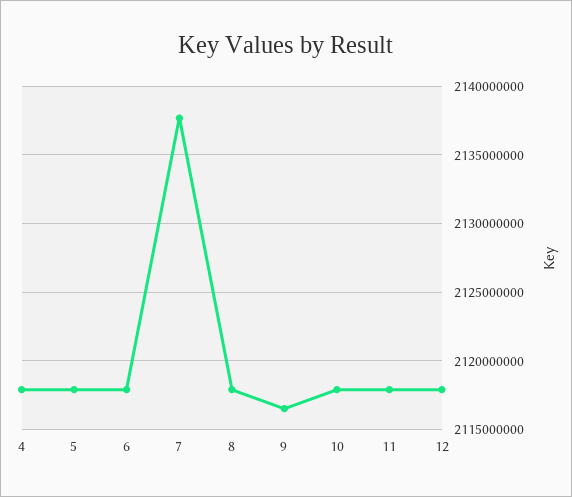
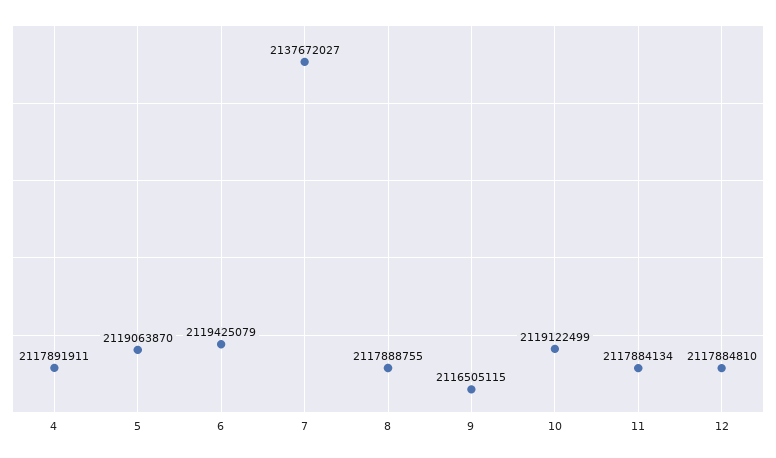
5: 2118000000 -> 2119063870
6: 2118000000 -> 2119425079
10: 2118000000 -> 2119122499

